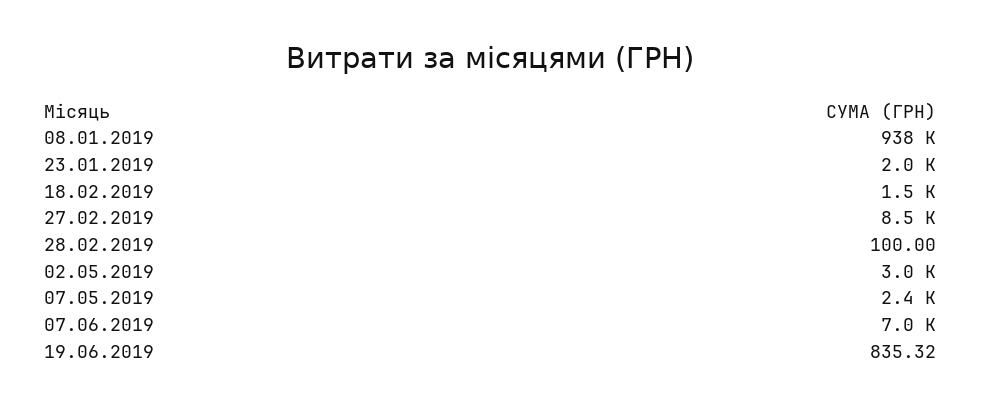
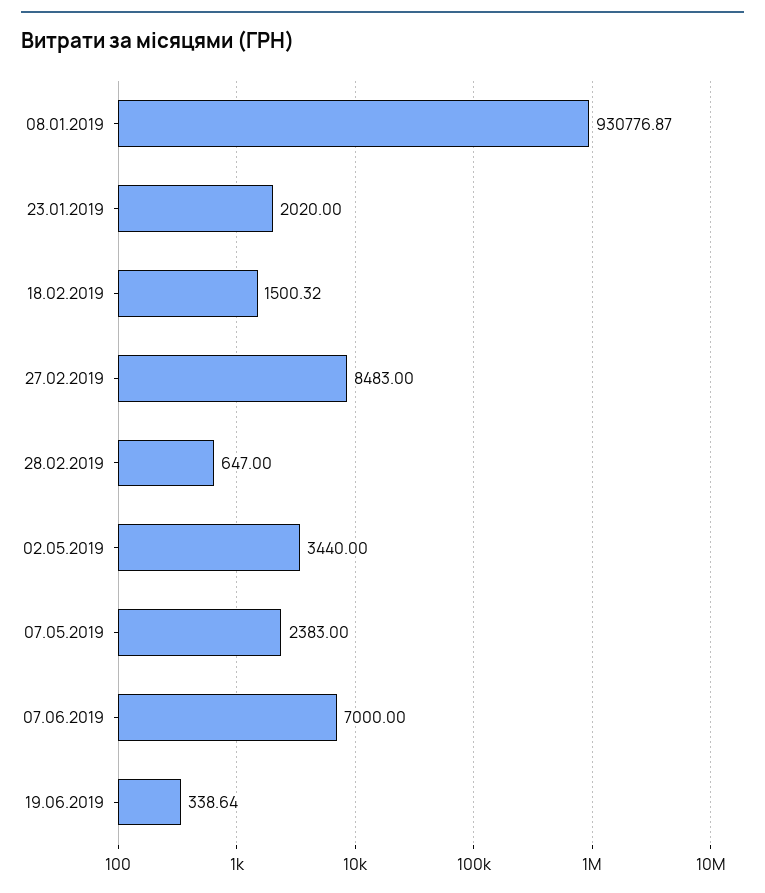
08.01.2019: 938000 -> 930776.87
28.02.2019: 100 -> 647
02.05.2019: 3000 -> 3440
19.06.2019: 835.32 -> 338.64

